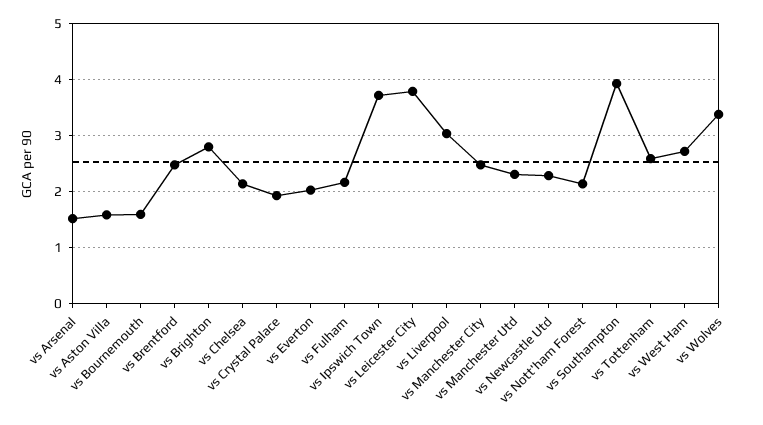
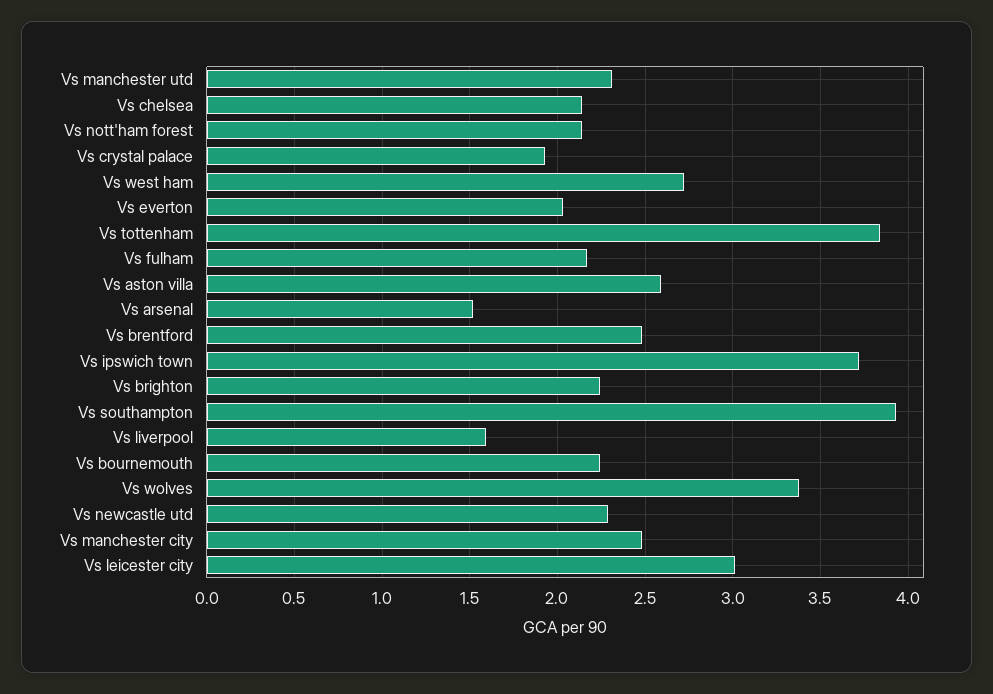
vs Aston Villa: 1.6 -> 2.6
vs Bournemouth: 1.6 -> 2.25
vs Brighton: 2.8 -> 2.25
vs Leicester City: 3.8 -> 3
vs Liverpool: 3 -> 1.6
vs Tottenham: 2.6 -> 3.85

